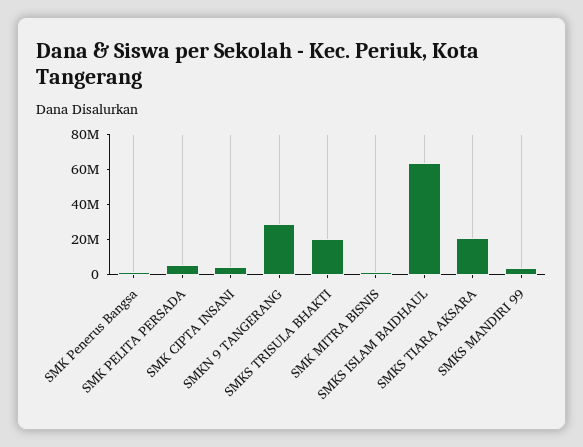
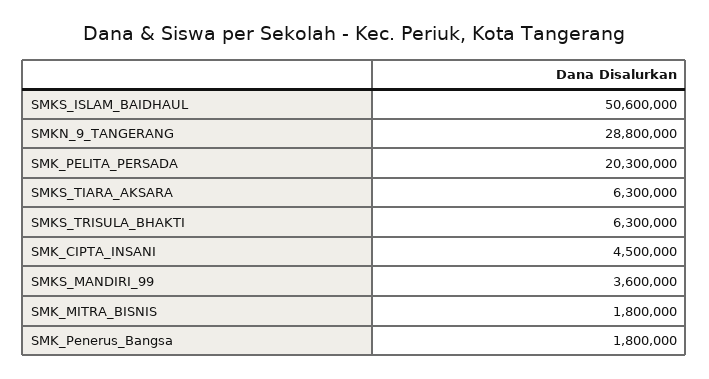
SMK PELITA PERSADA: 5000000 -> 20300000
SMKS TRISULA BHAKTI: 20000000 -> 6300000
SMKS ISLAM BAIDHAUL: 65000000 -> 50600000
SMKS TIARA AKSARA: 20000000 -> 6300000

